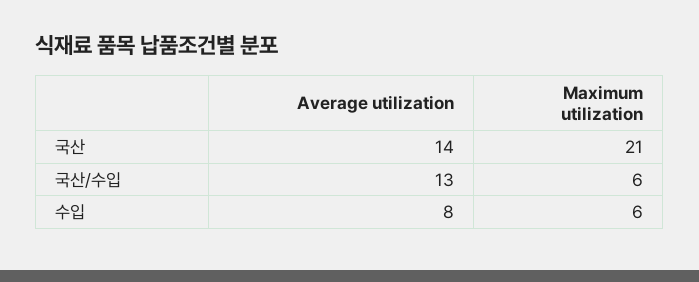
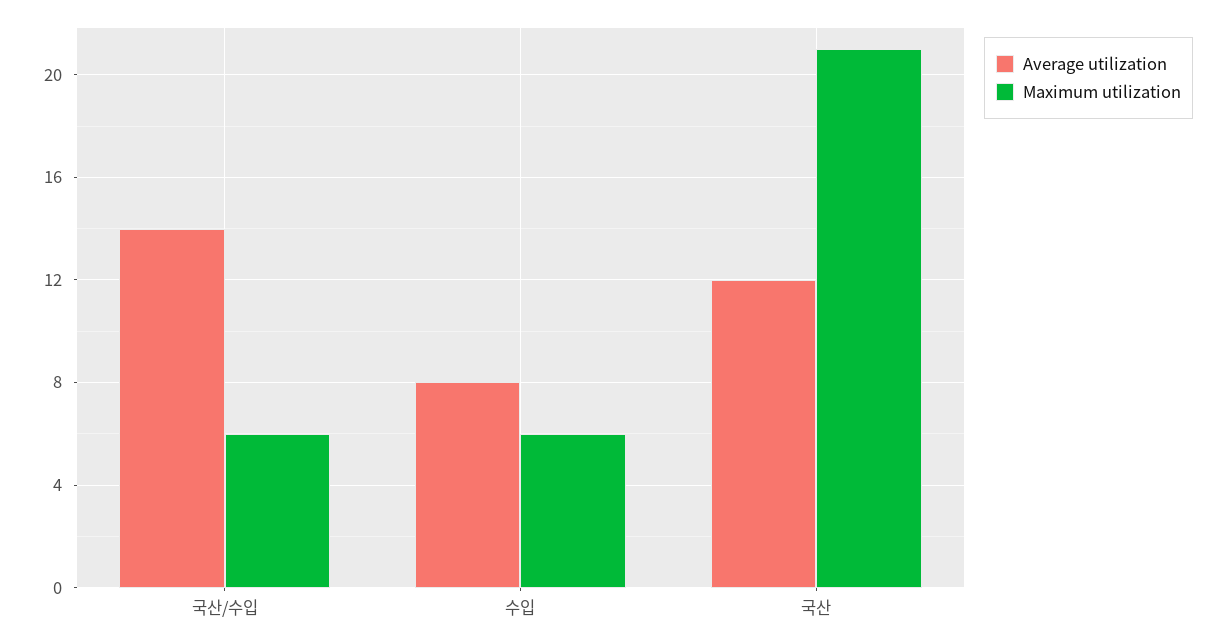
Average utilization, 국산: 14 -> 12
Average utilization, 국산/수입: 13 -> 14

